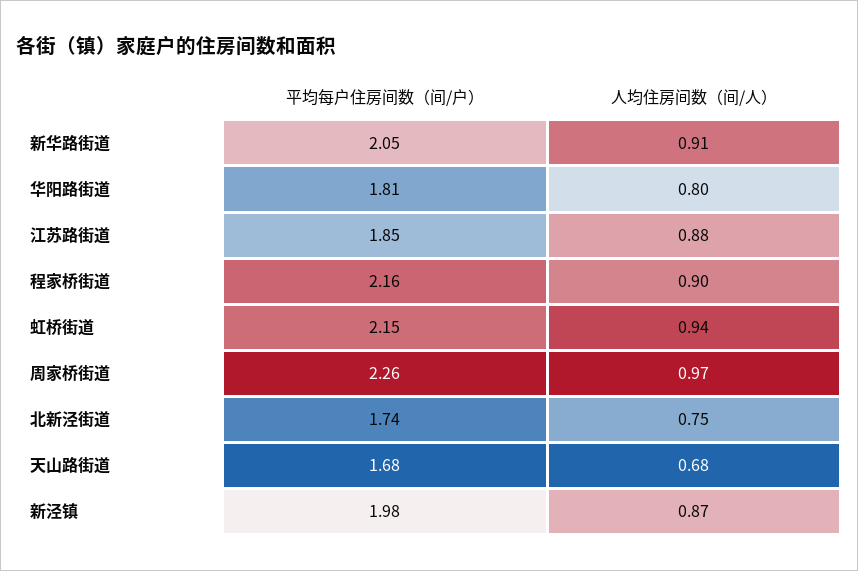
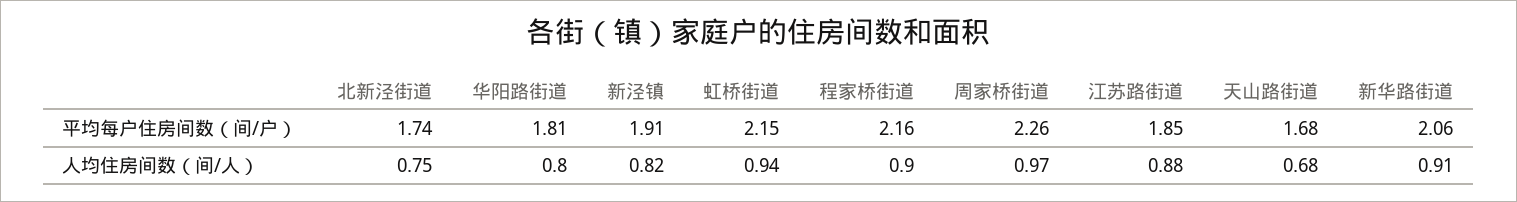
平均每户住房间数（间/户）, 新华路街道: 2.05 -> 2.06
平均每户住房间数（间/户）, 新泾镇: 1.98 -> 1.91
人均住房间数（间/人）, 新泾镇: 0.87 -> 0.82

